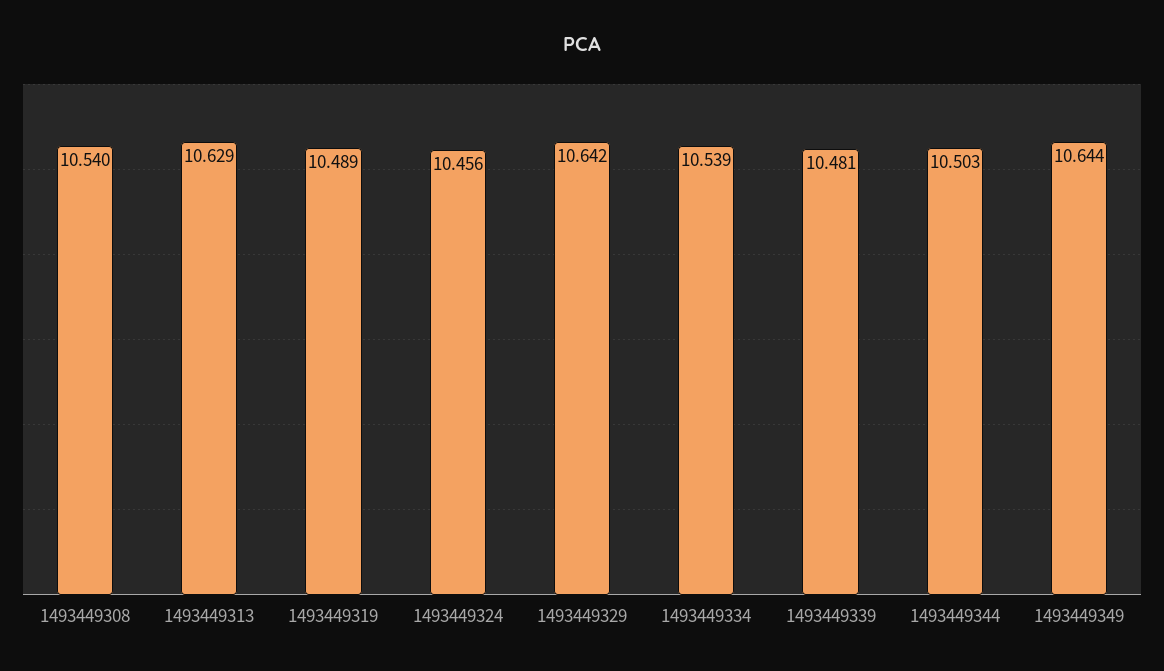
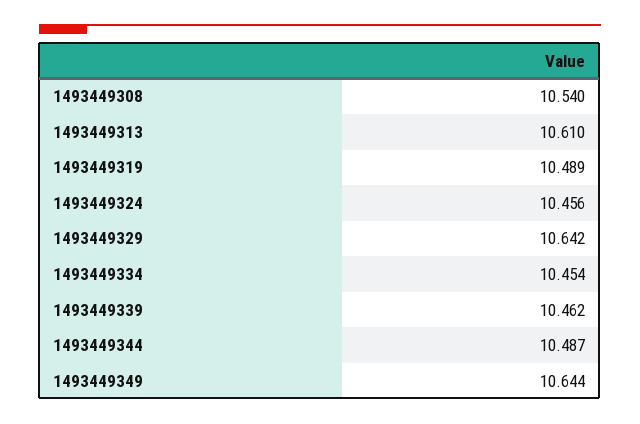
1493449313: 10.629 -> 10.61
1493449334: 10.539 -> 10.454
1493449339: 10.481 -> 10.462
1493449344: 10.503 -> 10.487

